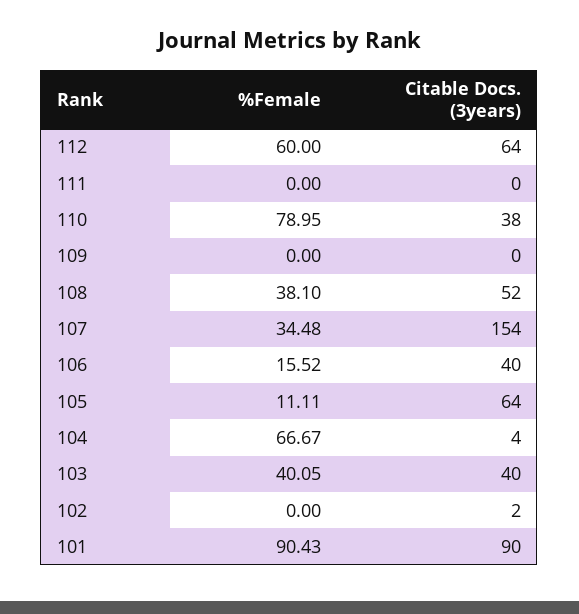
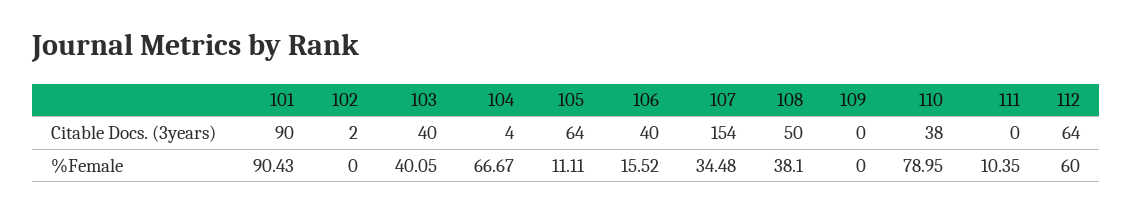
%Female, 111: 0 -> 10.35
Citable Docs. (3years), 108: 52 -> 50

